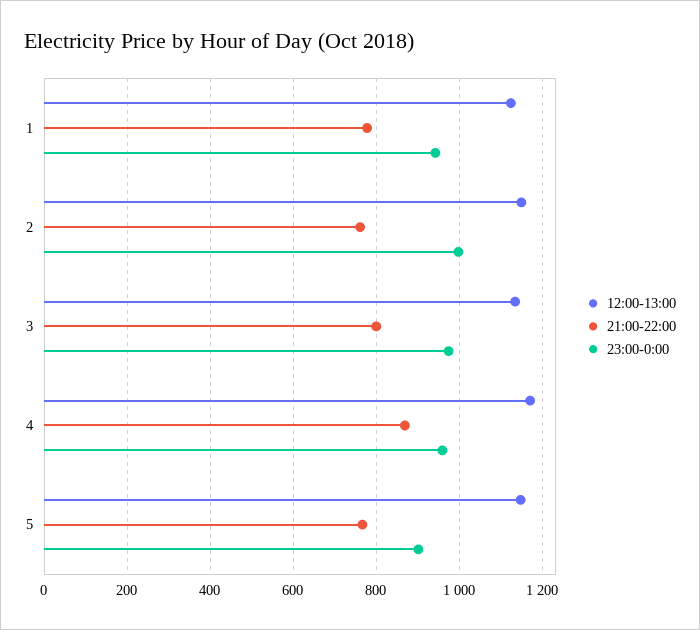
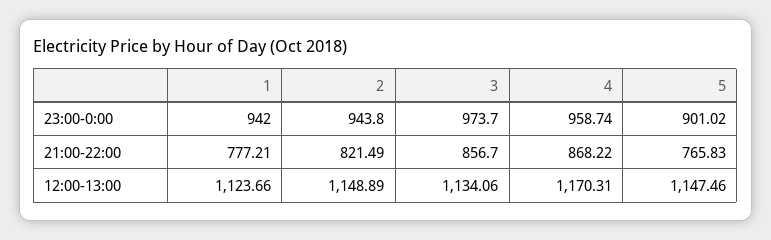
21:00-22:00, 2: 760 -> 821.49
23:00-0:00, 2: 1000 -> 943.8
21:00-22:00, 3: 800 -> 856.7

